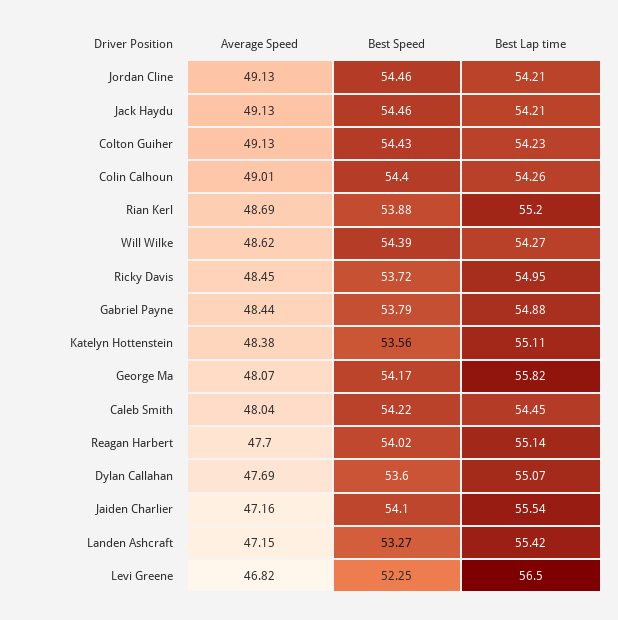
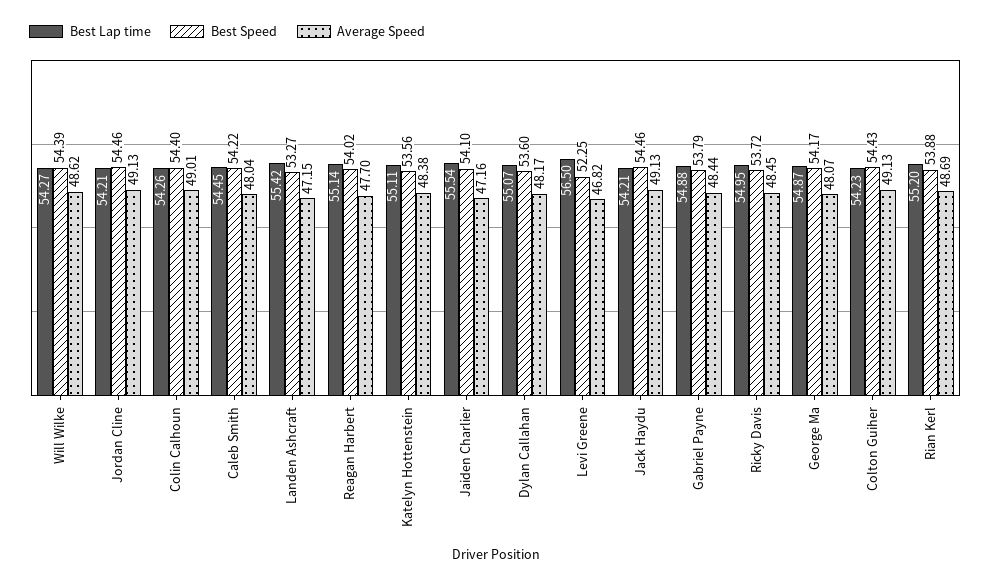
Best Lap time, George Ma: 55.82 -> 54.87
Average Speed, Dylan Callahan: 47.69 -> 48.17

